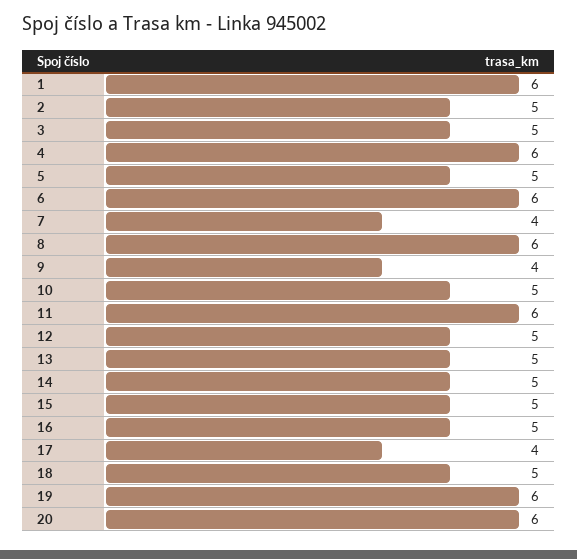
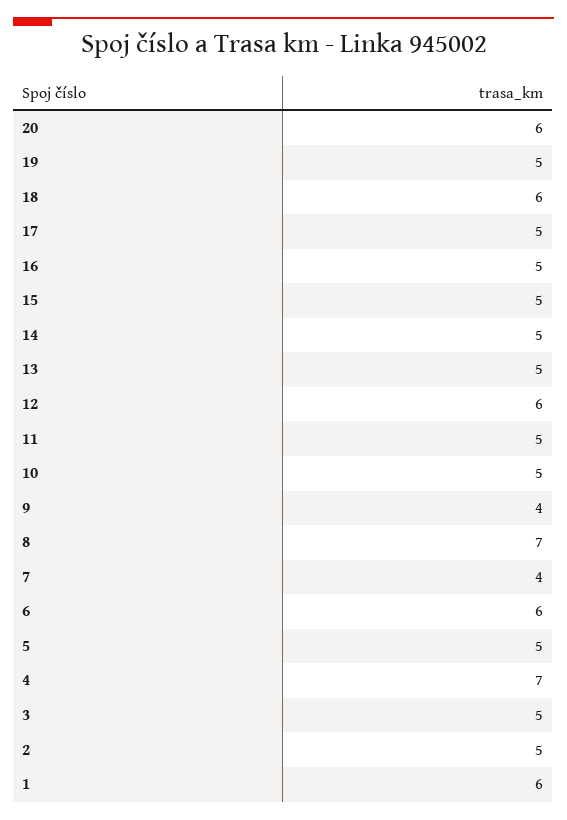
4: 6 -> 7
8: 6 -> 7
11: 6 -> 5
12: 5 -> 6
17: 4 -> 5
18: 5 -> 6
19: 6 -> 5

